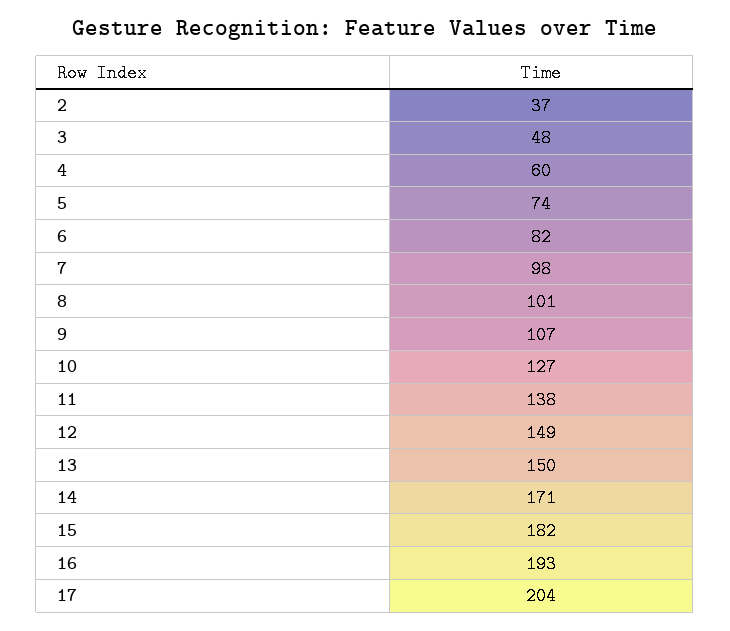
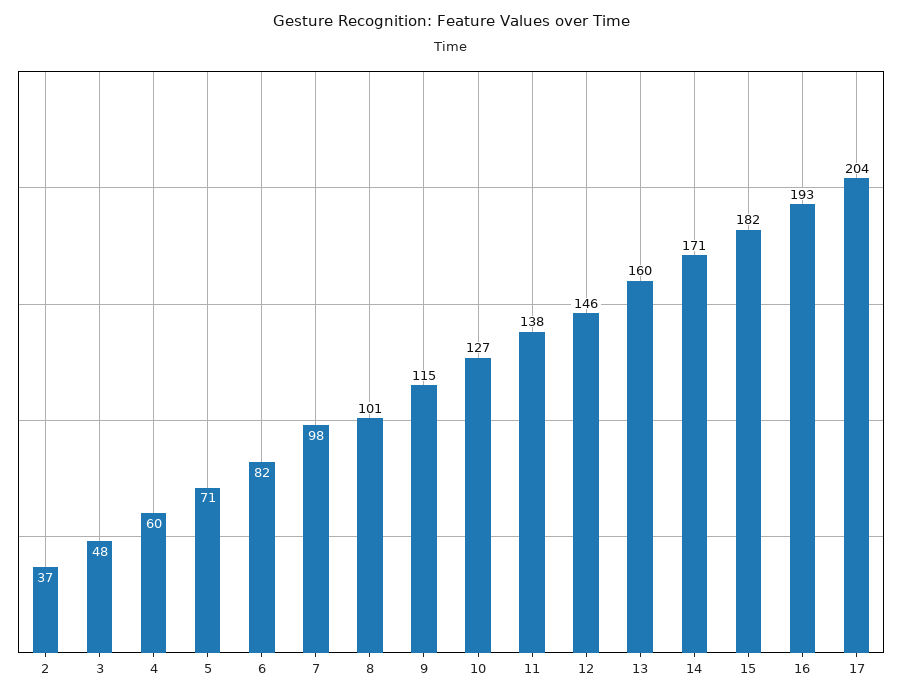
5: 74 -> 71
9: 107 -> 115
12: 149 -> 146
13: 150 -> 160

